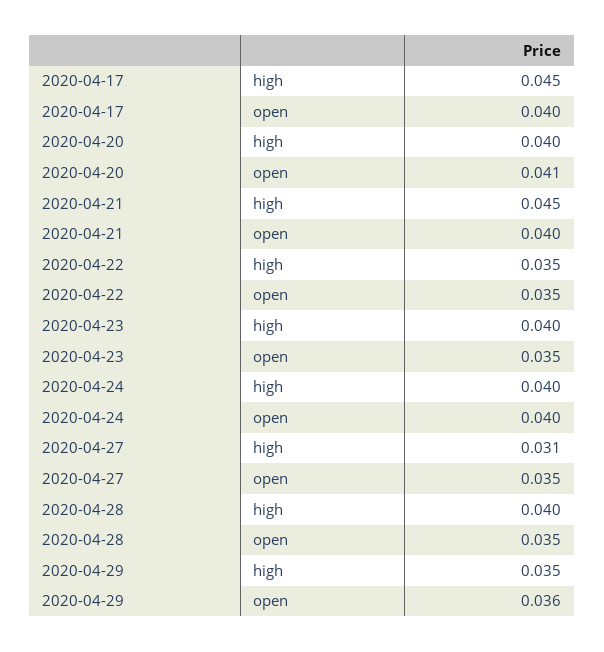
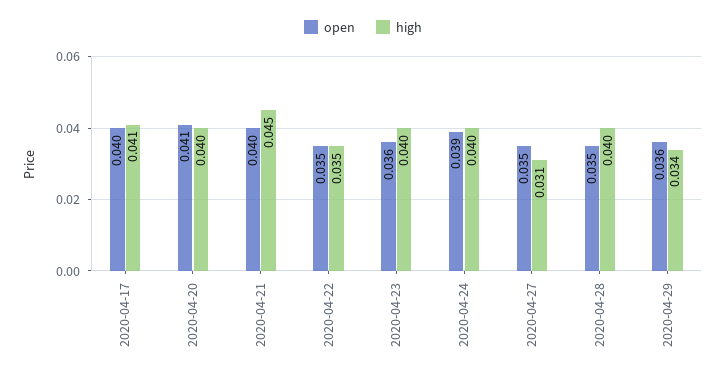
high, 2020-04-17: 0.045 -> 0.041
open, 2020-04-23: 0.035 -> 0.036
open, 2020-04-24: 0.04 -> 0.039
high, 2020-04-29: 0.035 -> 0.034

